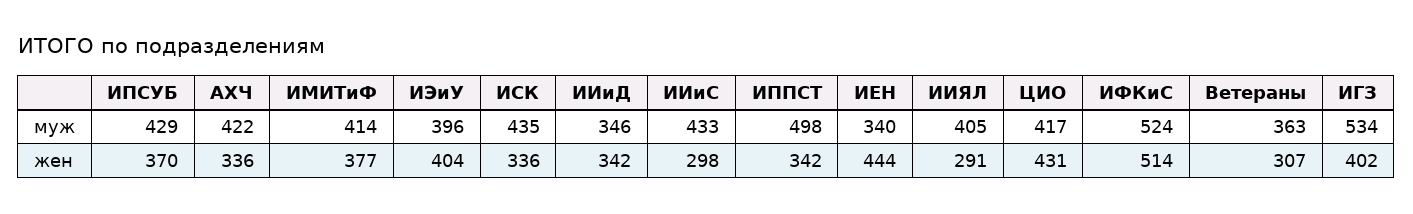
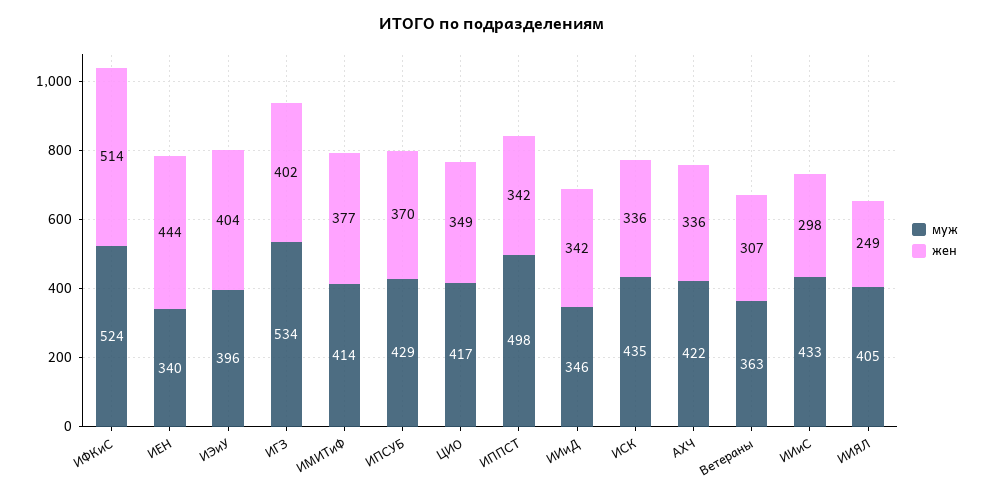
жен, ИИЯЛ: 291 -> 249
жен, ЦИО: 431 -> 349

